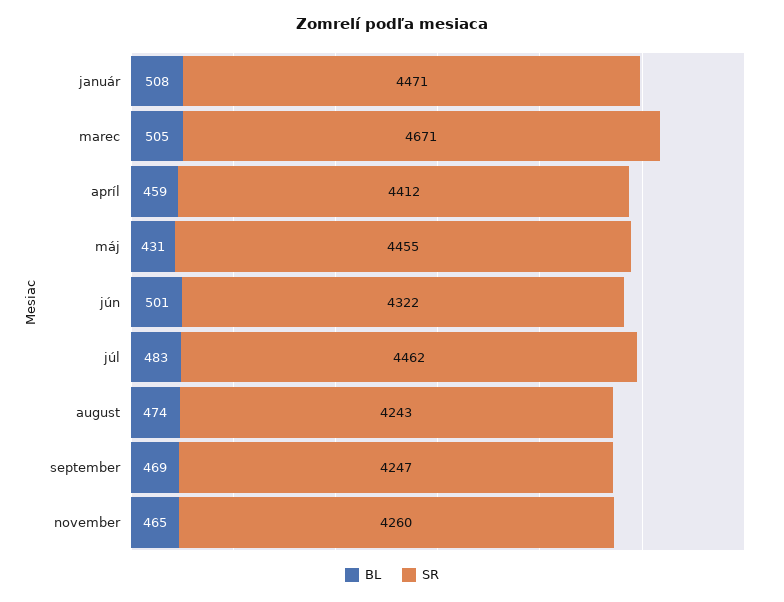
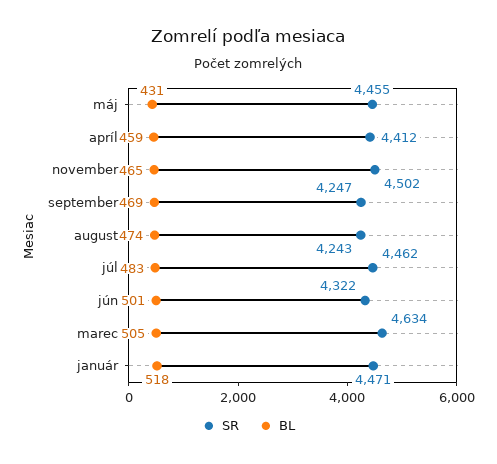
BL, január: 508 -> 518
SR, marec: 4671 -> 4634
SR, november: 4260 -> 4502

